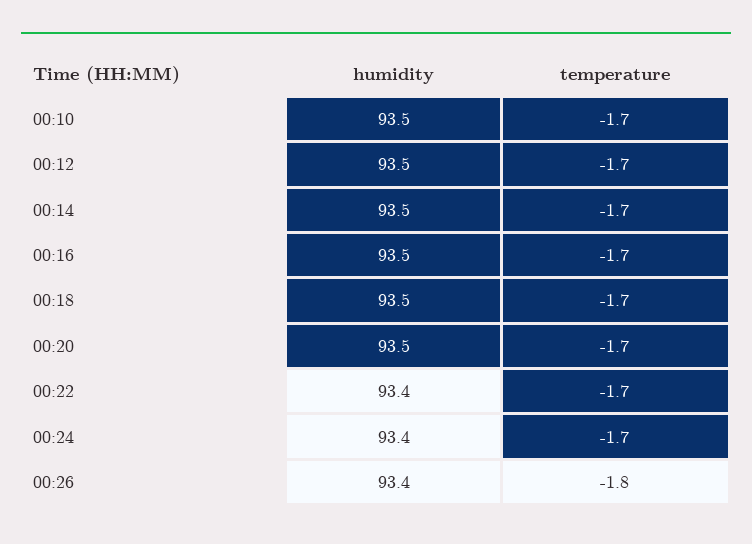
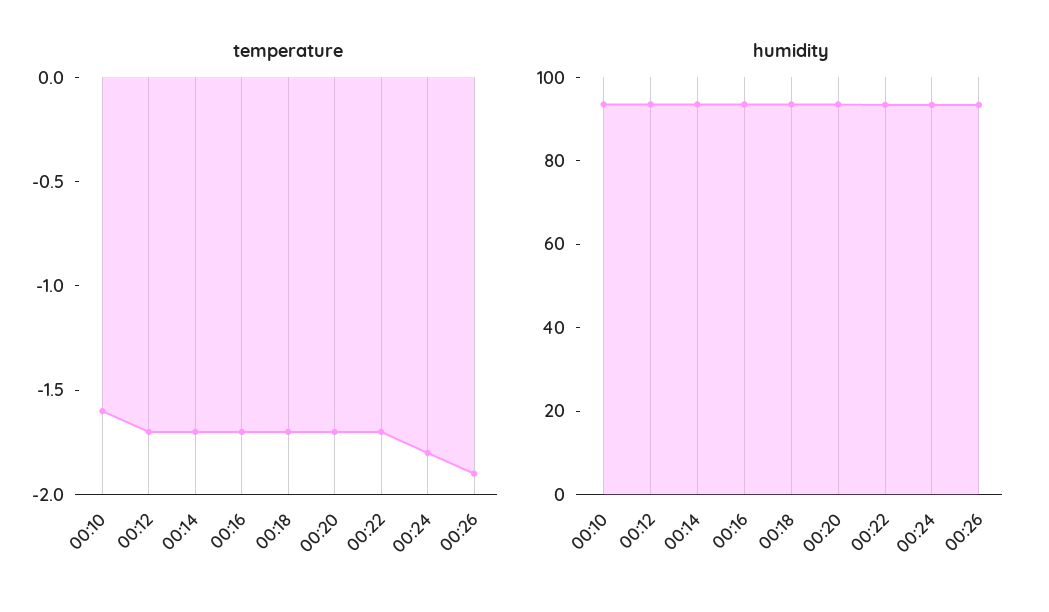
temperature, 00:10: -1.7 -> -1.6
temperature, 00:24: -1.7 -> -1.8
temperature, 00:26: -1.8 -> -1.9

